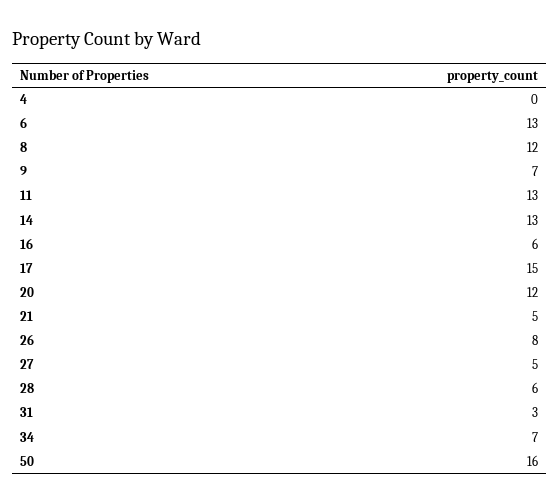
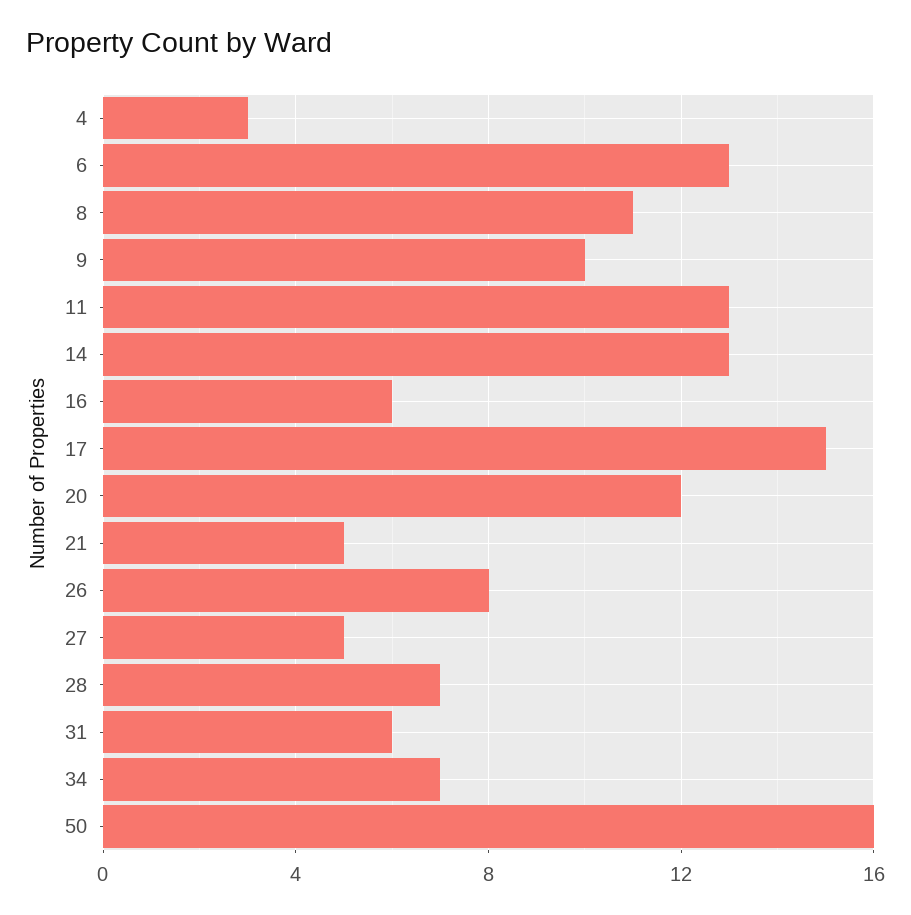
4: 0 -> 3
8: 12 -> 11
9: 7 -> 10
28: 6 -> 7
31: 3 -> 6

